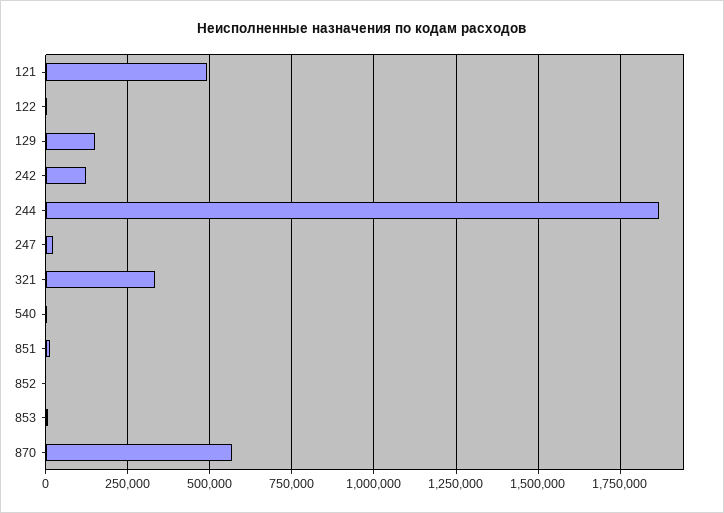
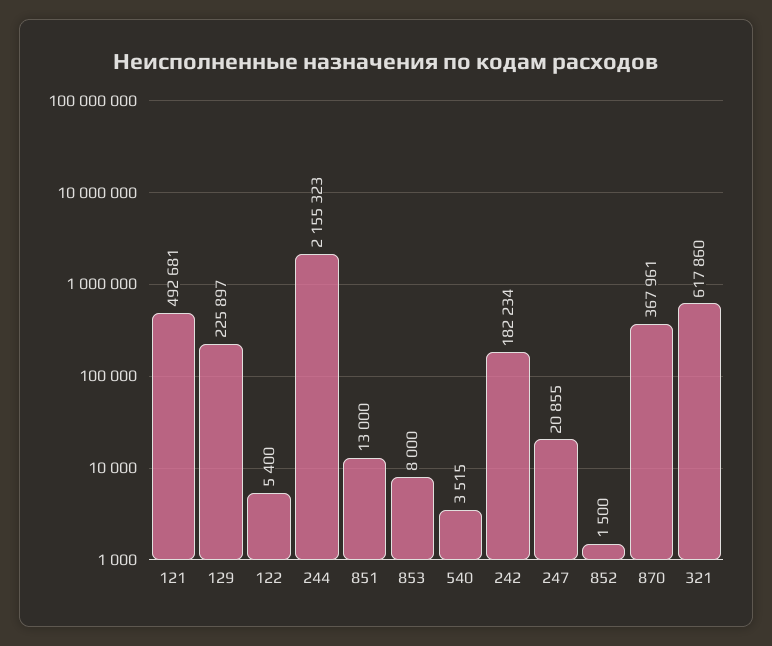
129: 150000 -> 225897
242: 125000 -> 182234
244: 1875000 -> 2155323
321: 325000 -> 617860
870: 575000 -> 367961

